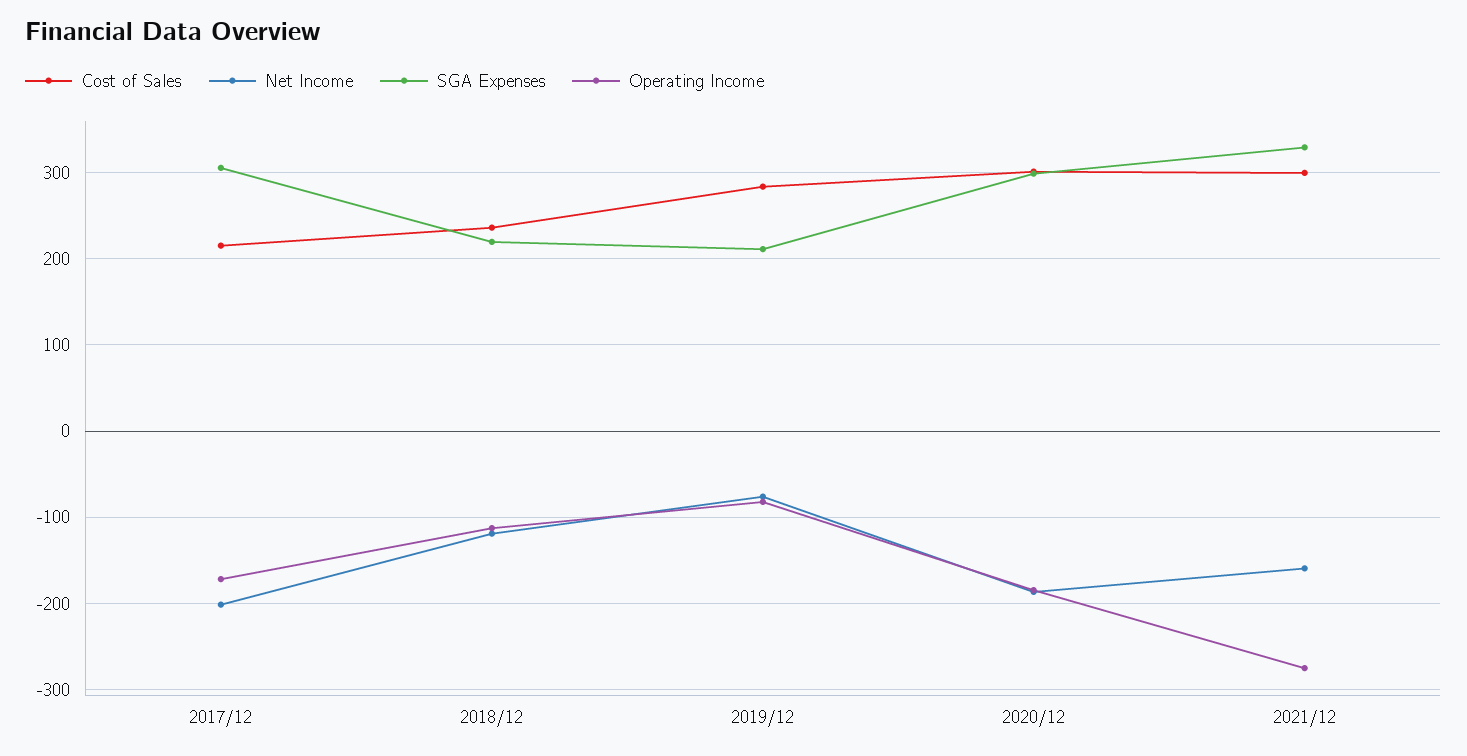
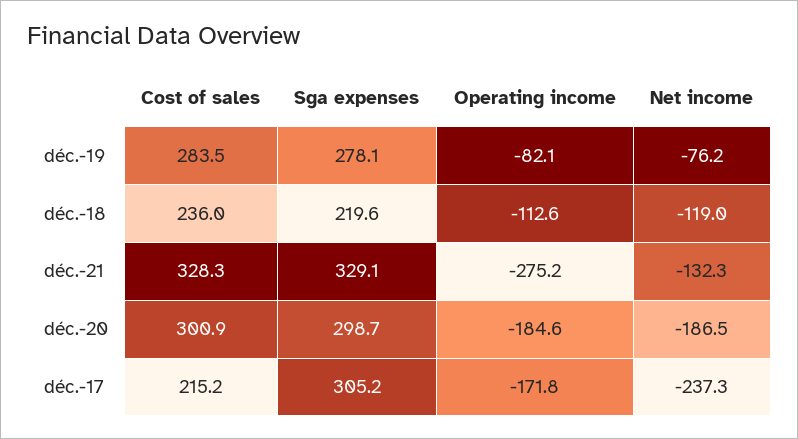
Net Income, 2017/12: -200 -> -237.3
SGA Expenses, 2019/12: 210 -> 278.1
Cost of Sales, 2021/12: 300 -> 328.3
Net Income, 2021/12: -160 -> -132.3

